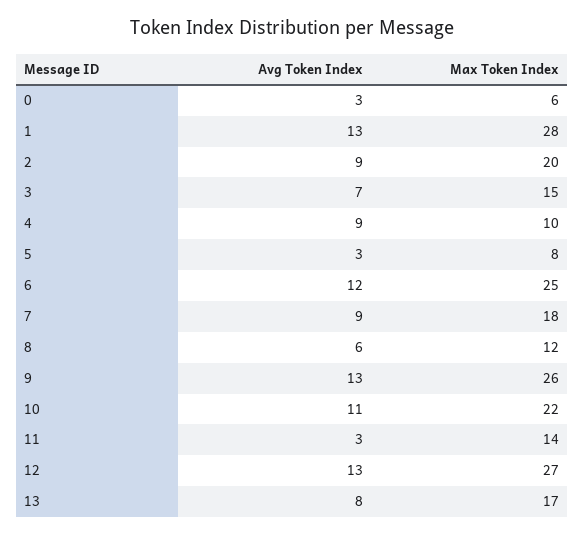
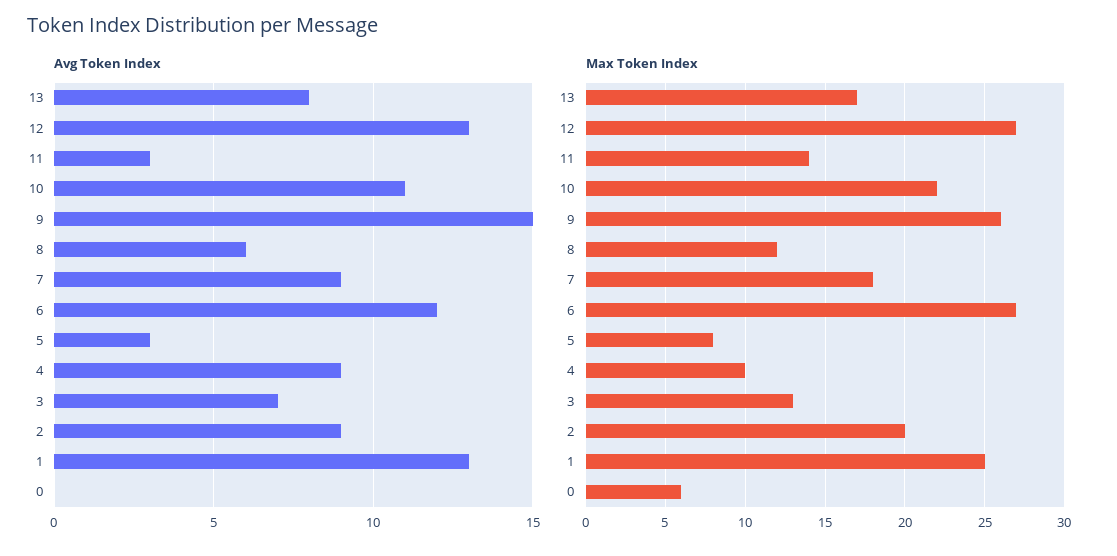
Avg Token Index, 0: 3 -> 0
Max Token Index, 1: 28 -> 25
Max Token Index, 3: 15 -> 13
Max Token Index, 6: 25 -> 27
Avg Token Index, 9: 13 -> 15

